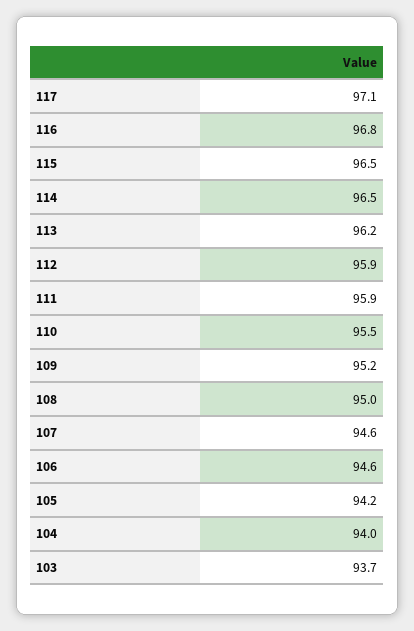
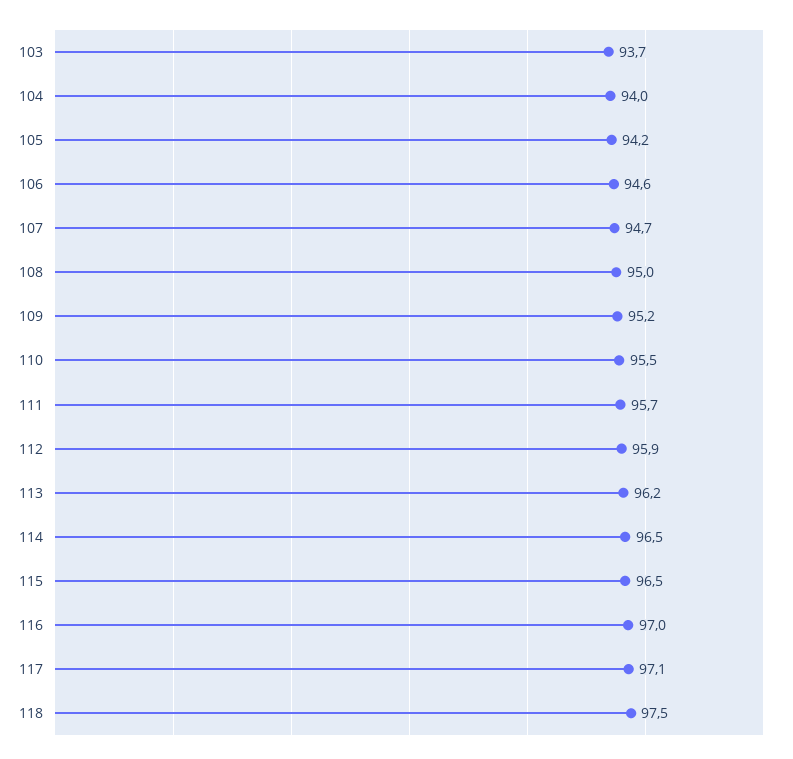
116: 96.8 -> 97
111: 95.9 -> 95.7
107: 94.6 -> 94.7
118: none -> 97.5

